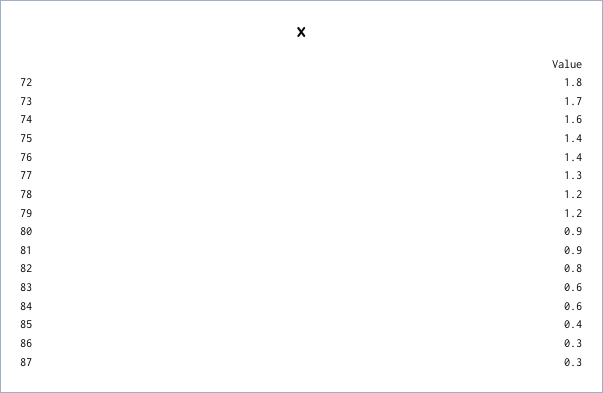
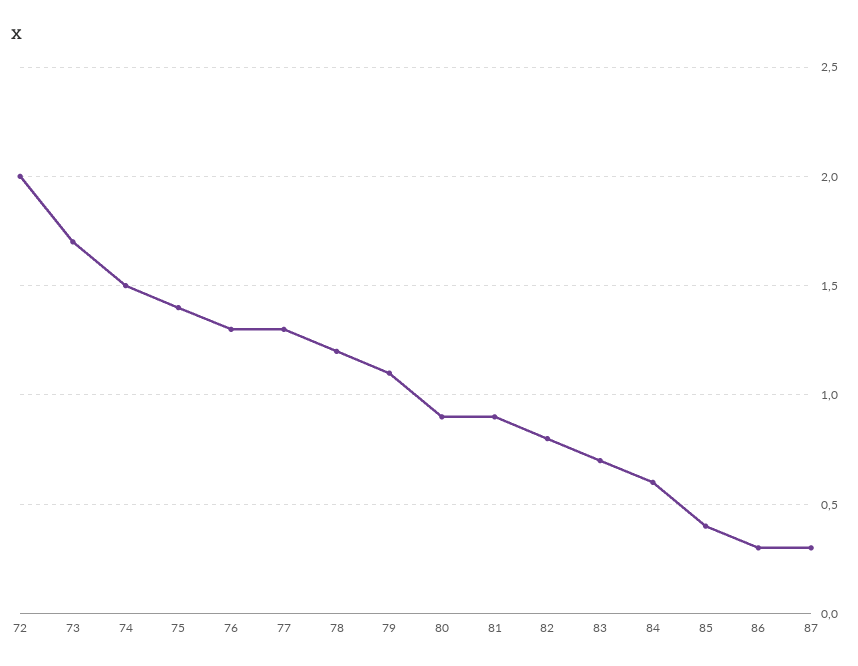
72: 1.8 -> 2
74: 1.6 -> 1.5
76: 1.4 -> 1.3
79: 1.2 -> 1.1
83: 0.6 -> 0.7

